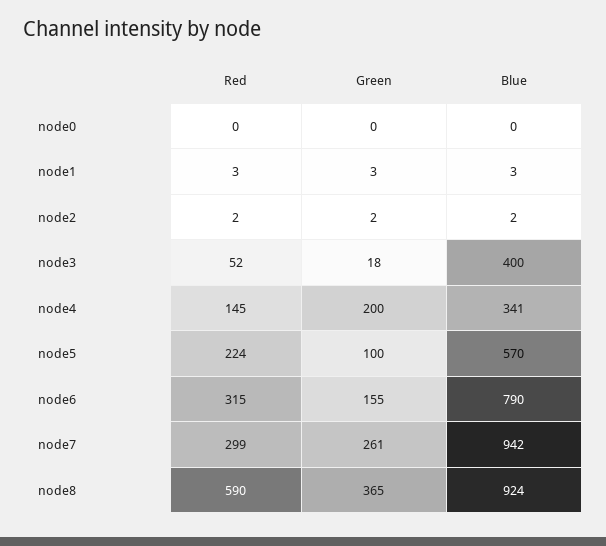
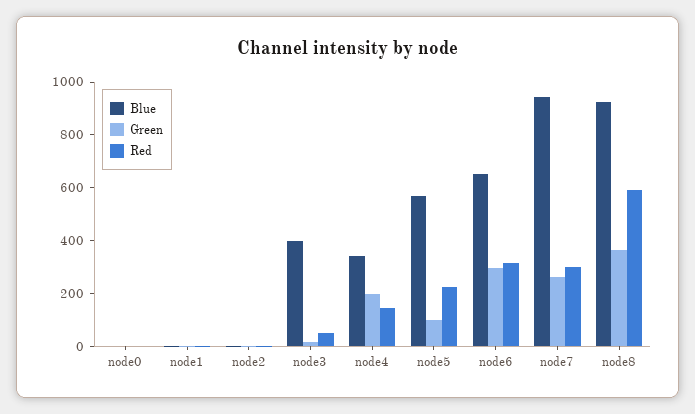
Green, node6: 155 -> 300
Blue, node6: 790 -> 650

